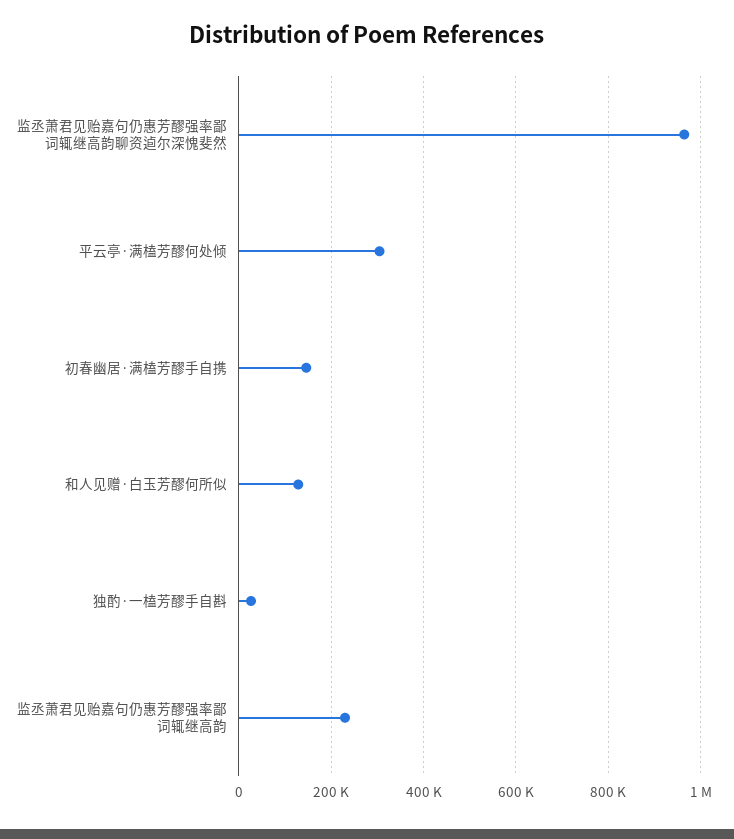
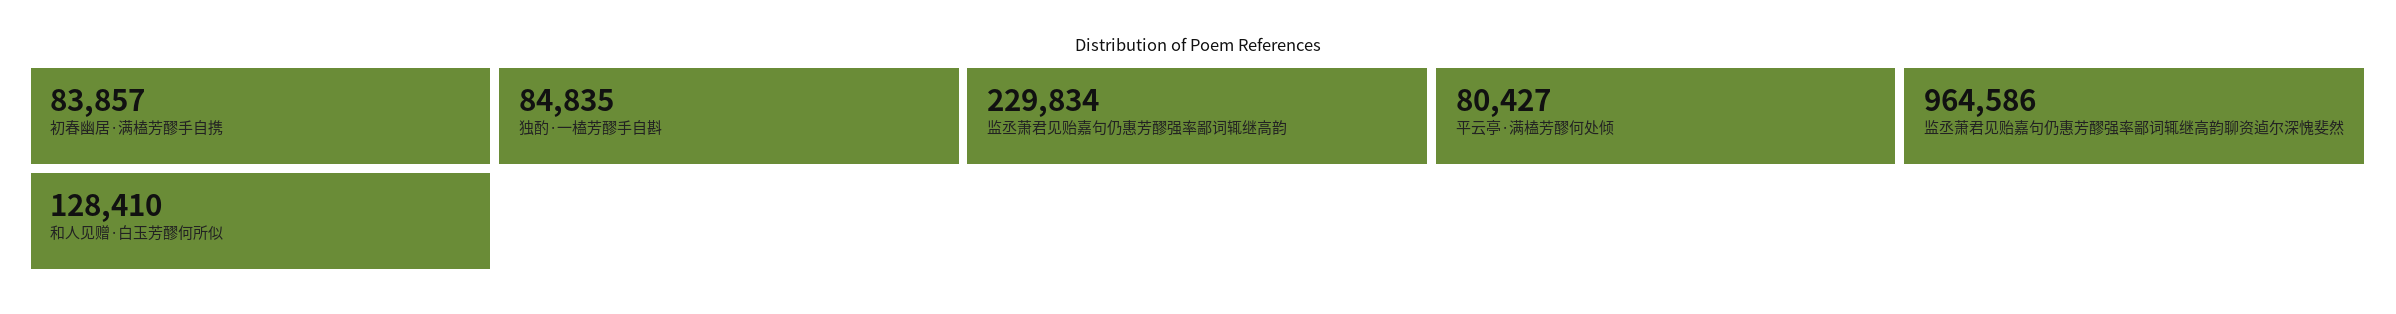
平云亭·满榼芳醪何处倾: 300000 -> 80427
初春幽居·满榼芳醪手自携: 140000 -> 83857
独酌·一榼芳醪手自斟: 20000 -> 84835

